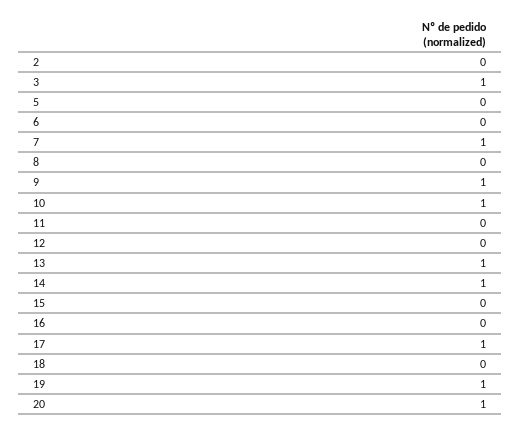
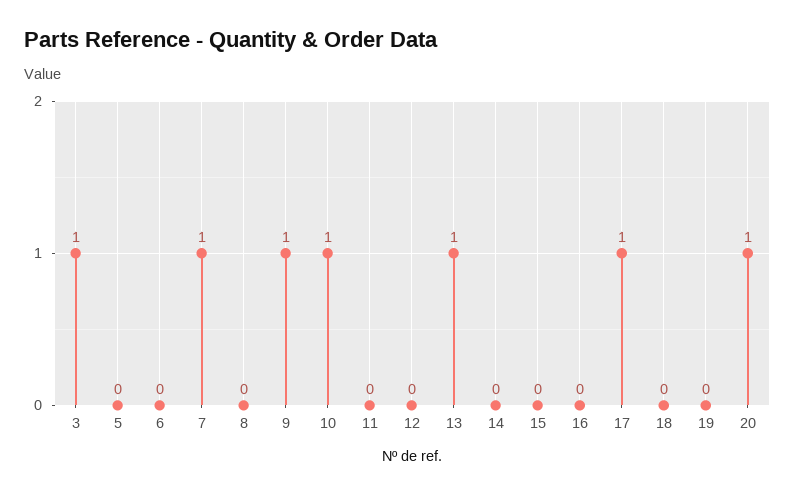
2: 0 -> none
14: 1 -> 0
19: 1 -> 0

